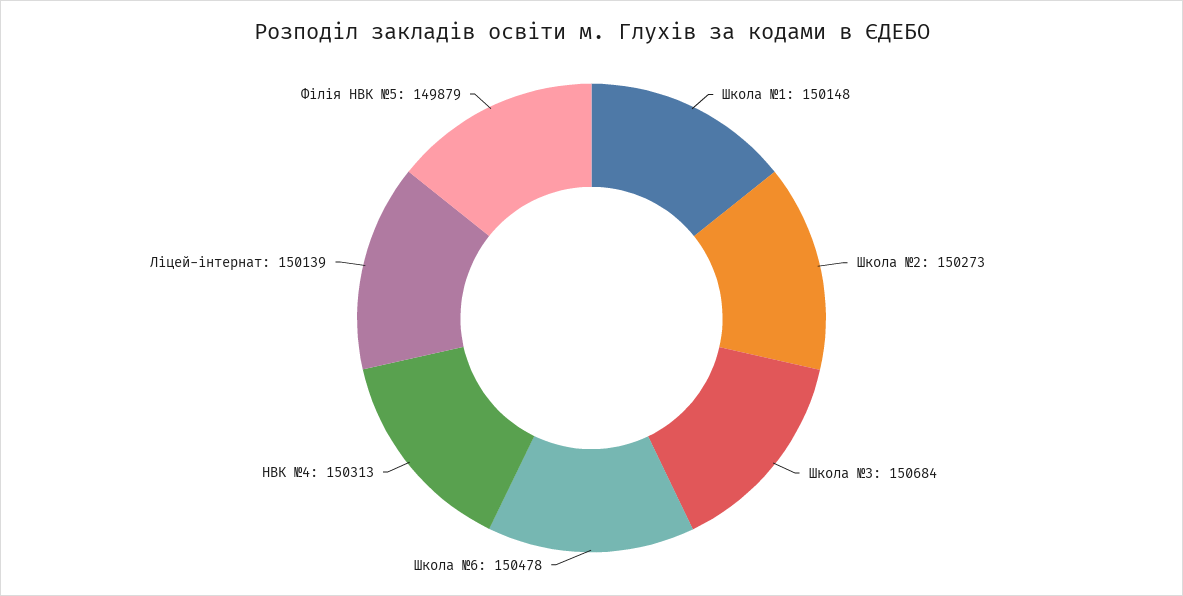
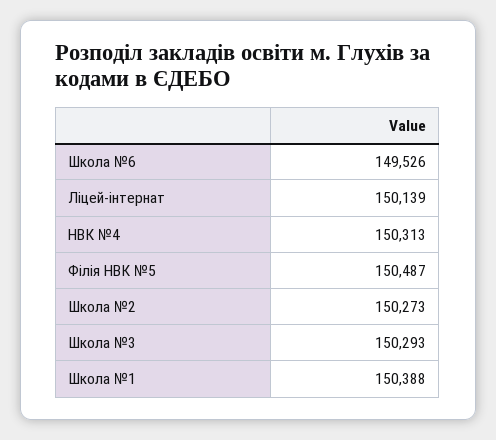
Школа №1: 150148 -> 150388
Школа №3: 150684 -> 150293
Школа №6: 150478 -> 149526
Філія НВК №5: 149879 -> 150487

